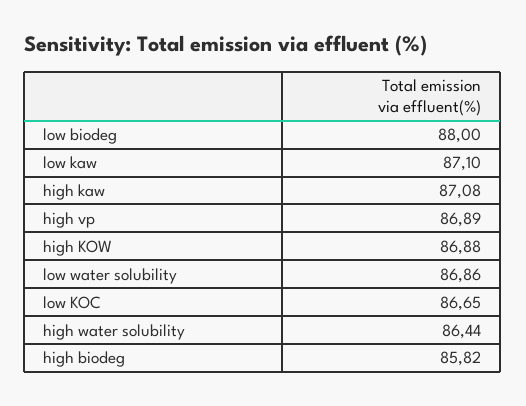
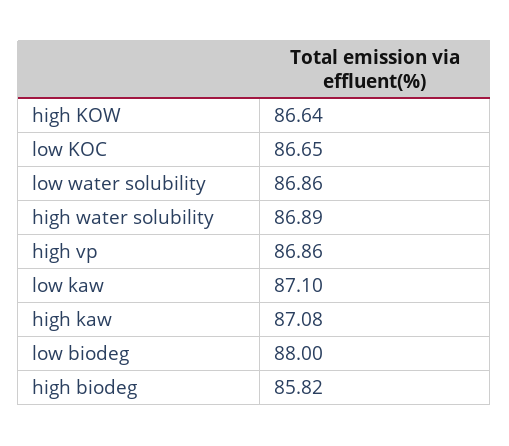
high vp: 86.89 -> 86.86
high KOW: 86.88 -> 86.64
high water solubility: 86.44 -> 86.89

